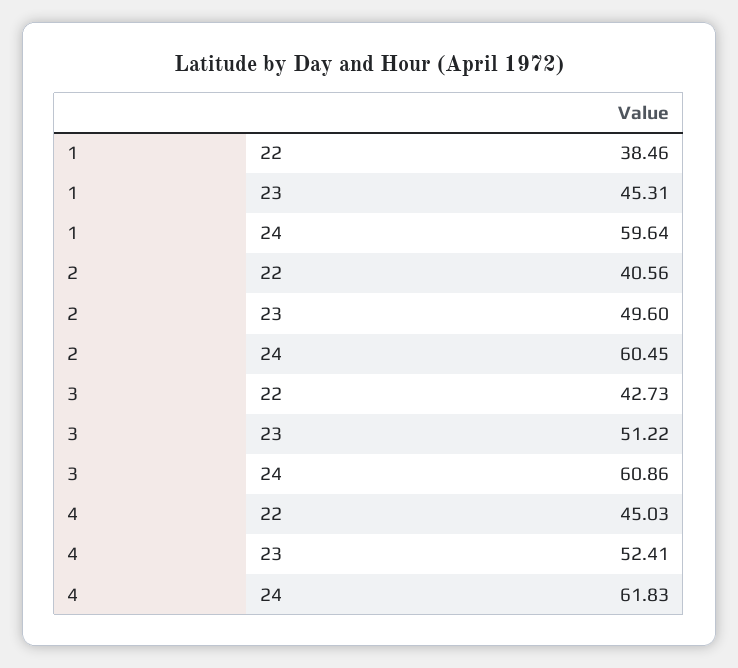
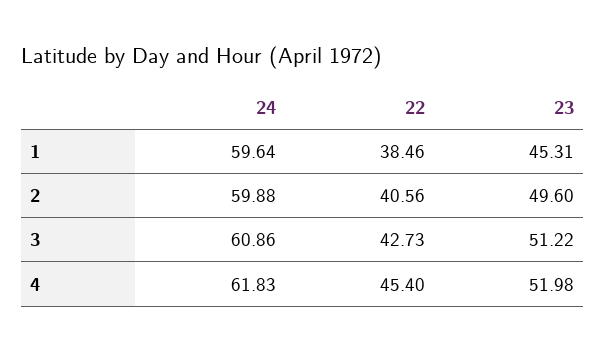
2, 24: 60.45 -> 59.88
4, 22: 45.03 -> 45.4
4, 23: 52.41 -> 51.98

